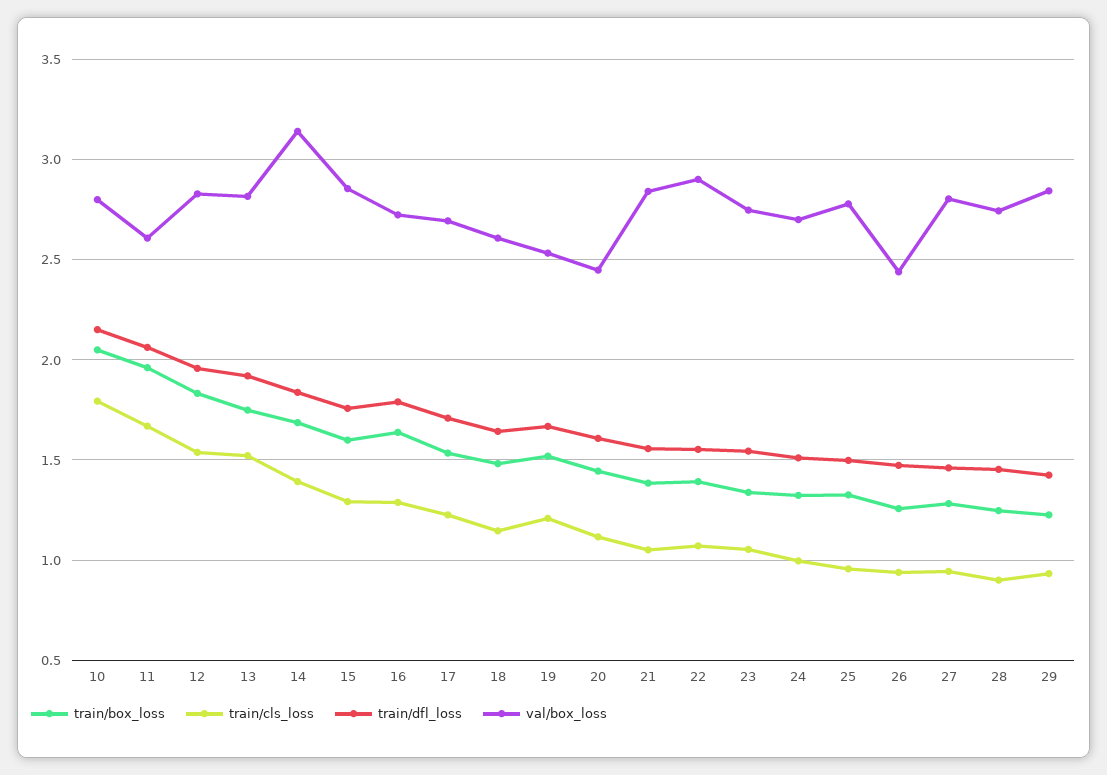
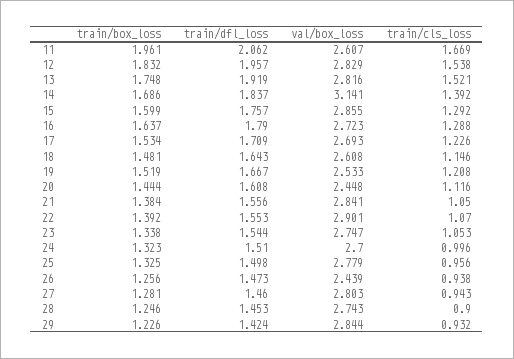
train/box_loss, 10: 2.05 -> none
train/cls_loss, 10: 1.8 -> none
train/dfl_loss, 10: 2.15 -> none
val/box_loss, 10: 2.8 -> none

